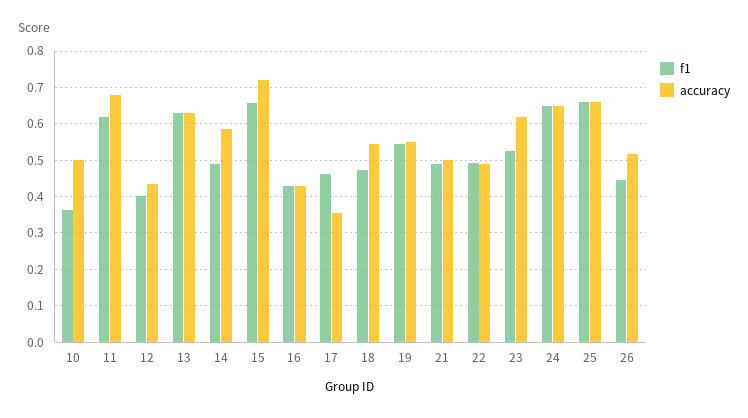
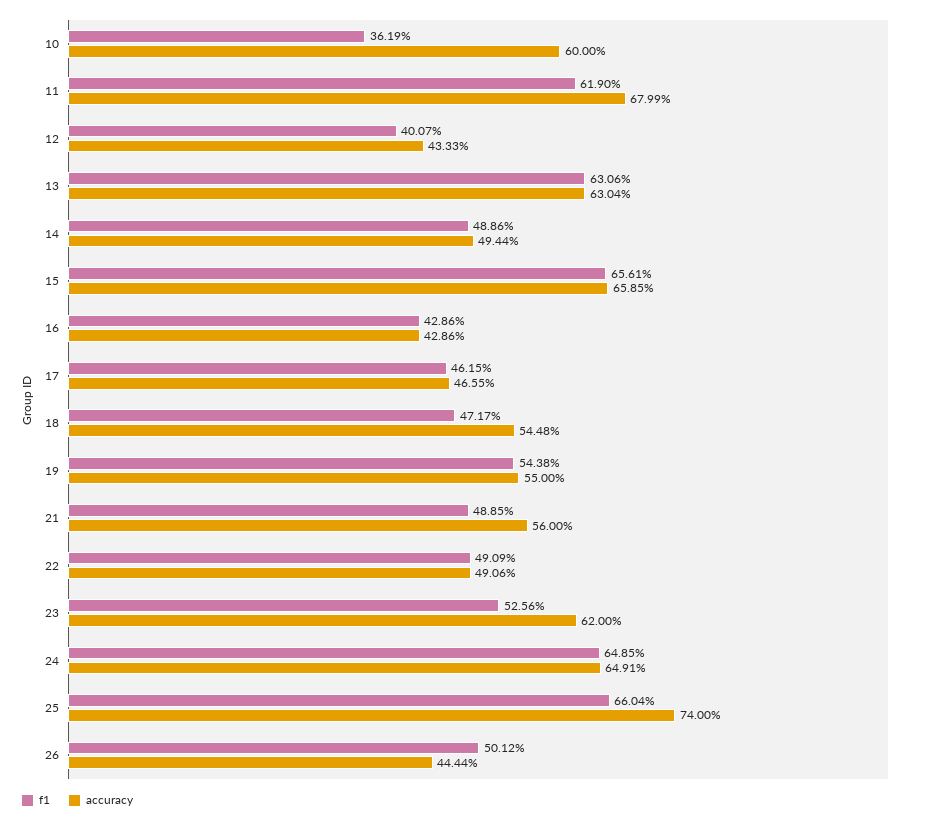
accuracy, 10: 0.5 -> 0.6
accuracy, 14: 0.58 -> 0.4944
accuracy, 15: 0.72 -> 0.6585
accuracy, 17: 0.36 -> 0.4655
accuracy, 21: 0.5 -> 0.56
accuracy, 25: 0.66 -> 0.74
f1, 26: 0.44 -> 0.5012
accuracy, 26: 0.52 -> 0.4444

